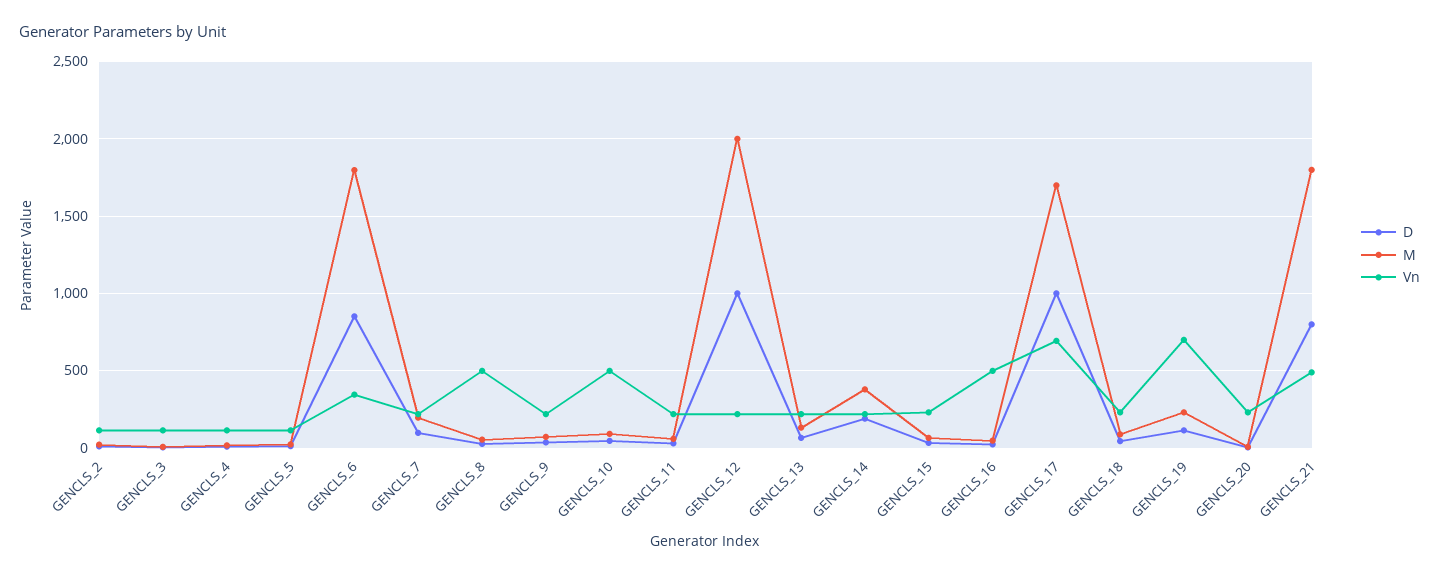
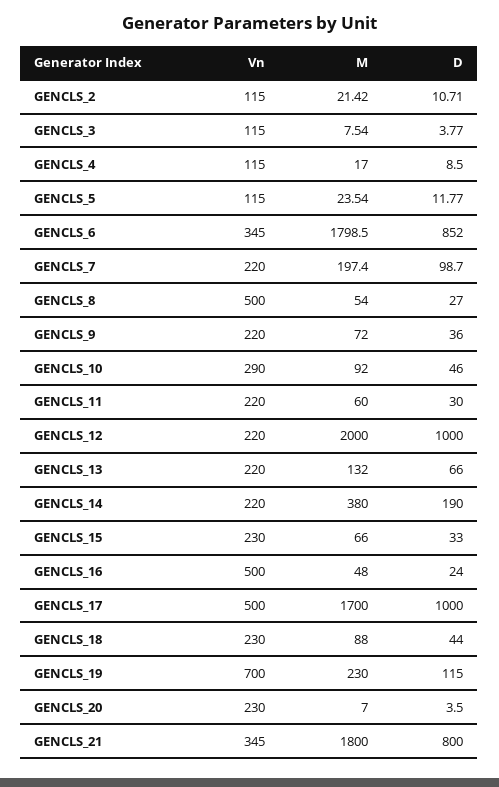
Vn, GENCLS_10: 500 -> 290
Vn, GENCLS_17: 700 -> 500
Vn, GENCLS_21: 500 -> 345

